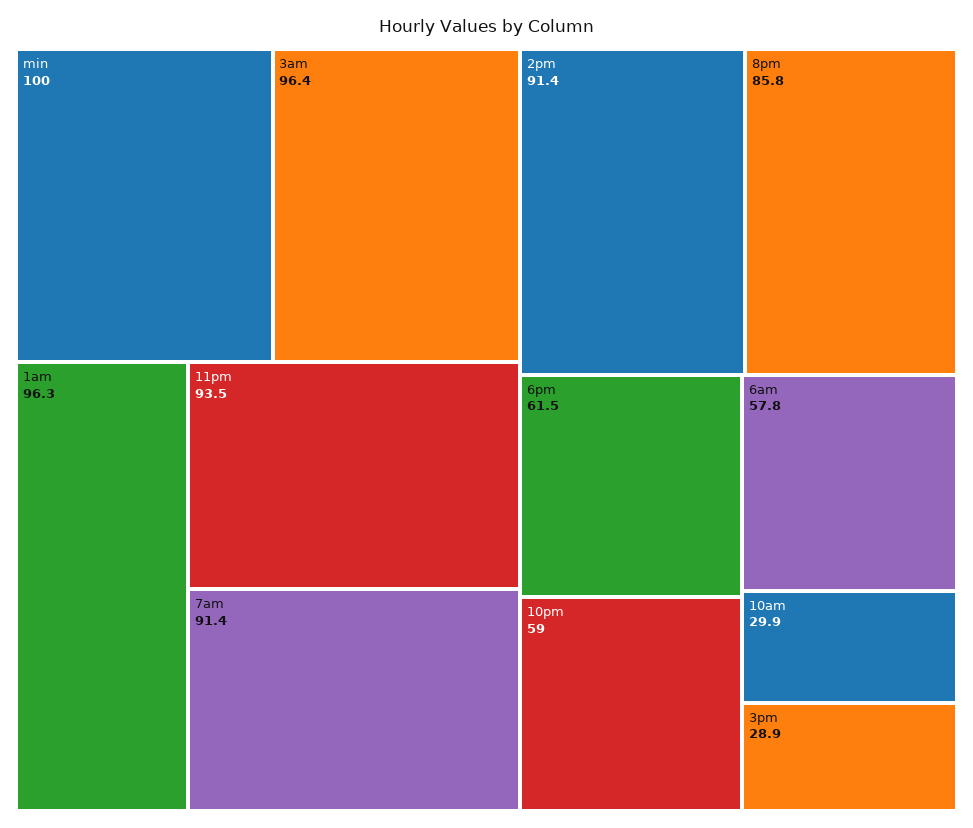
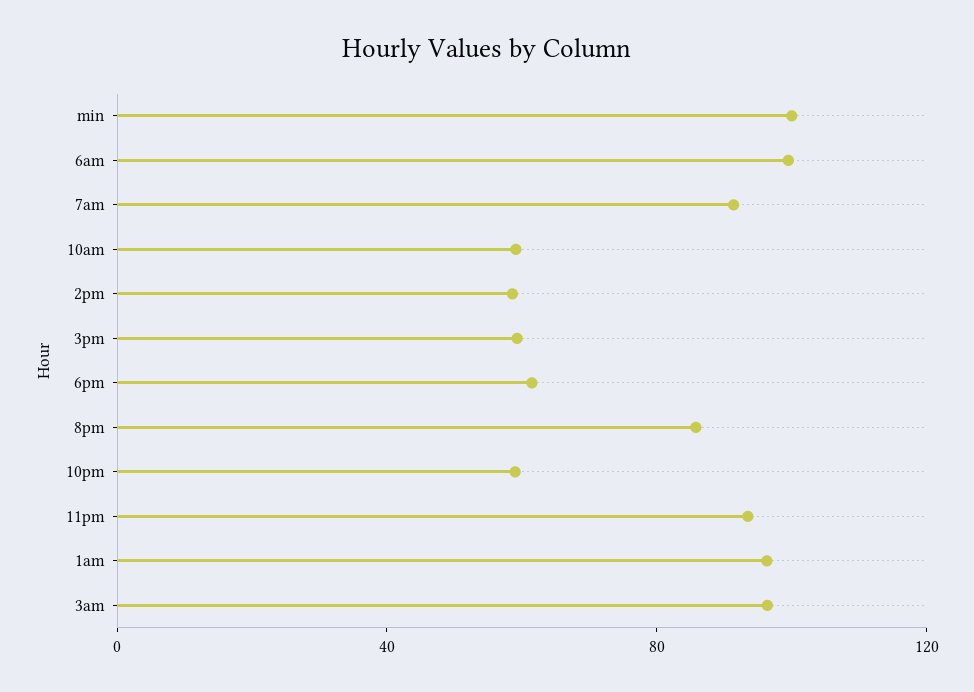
2pm: 91.4 -> 60
6am: 57.8 -> 100
10am: 29.9 -> 60
3pm: 28.9 -> 60

